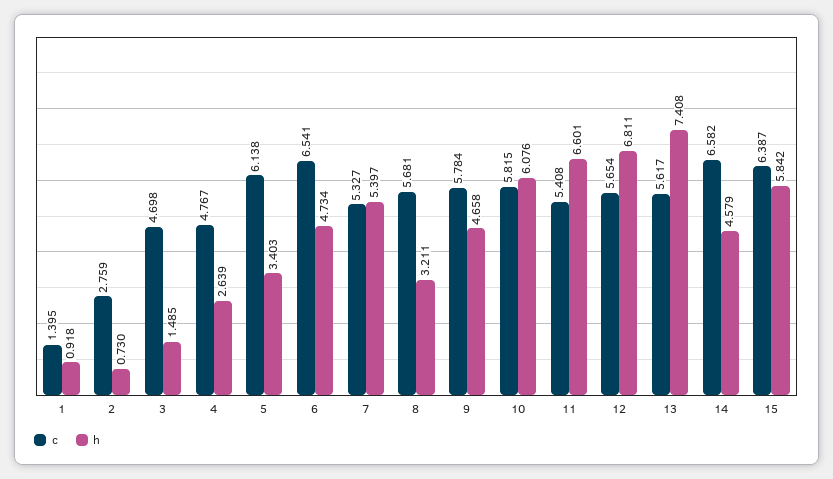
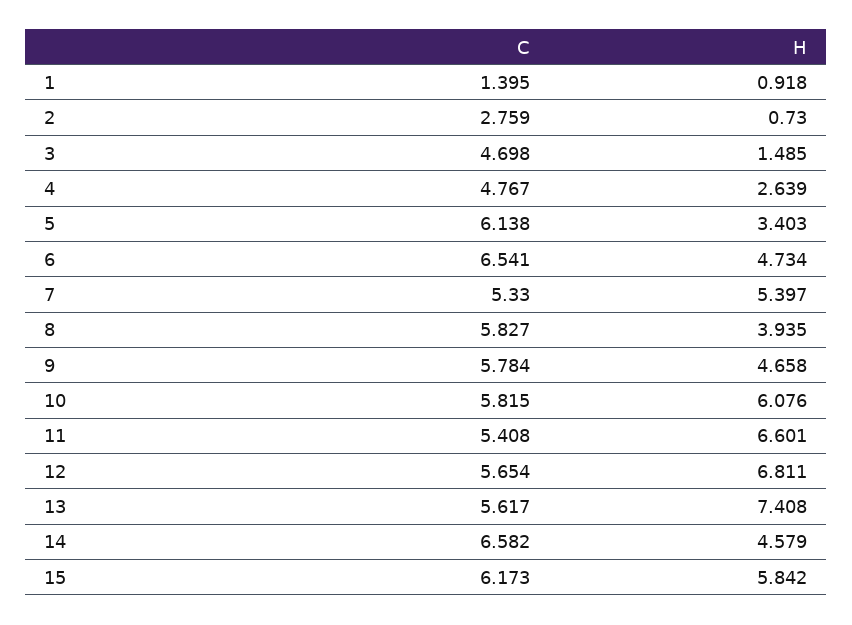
c, 7: 5.327 -> 5.33
c, 8: 5.681 -> 5.827
h, 8: 3.211 -> 3.935
c, 15: 6.387 -> 6.173

